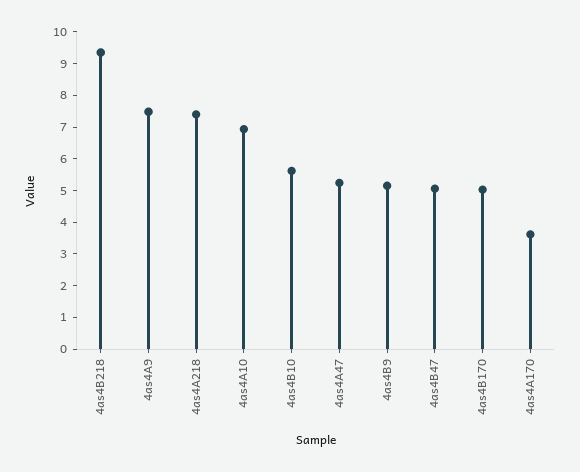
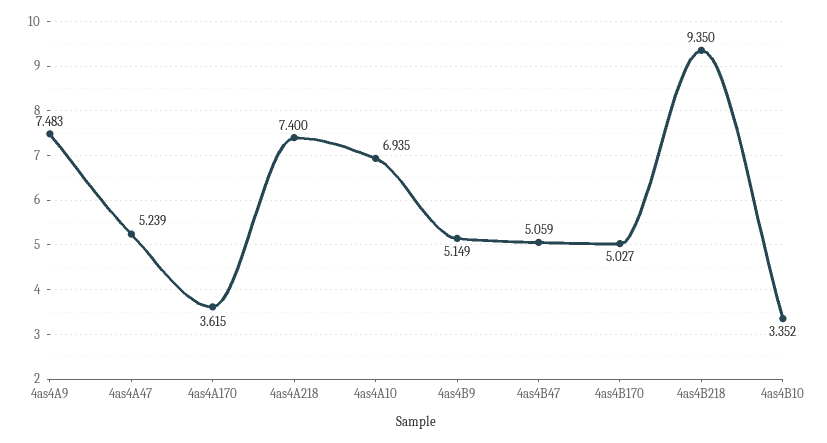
4as4B10: 5.5 -> 3.352

